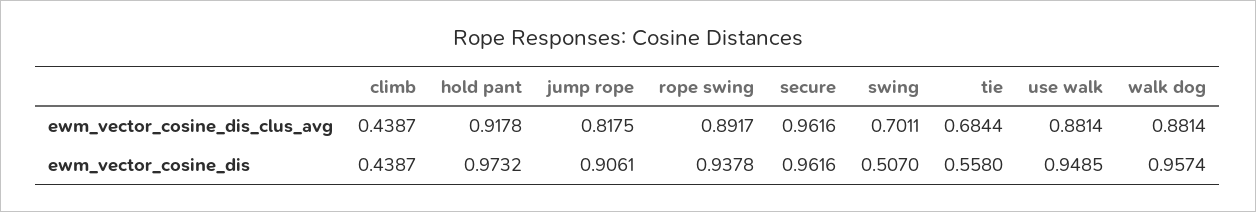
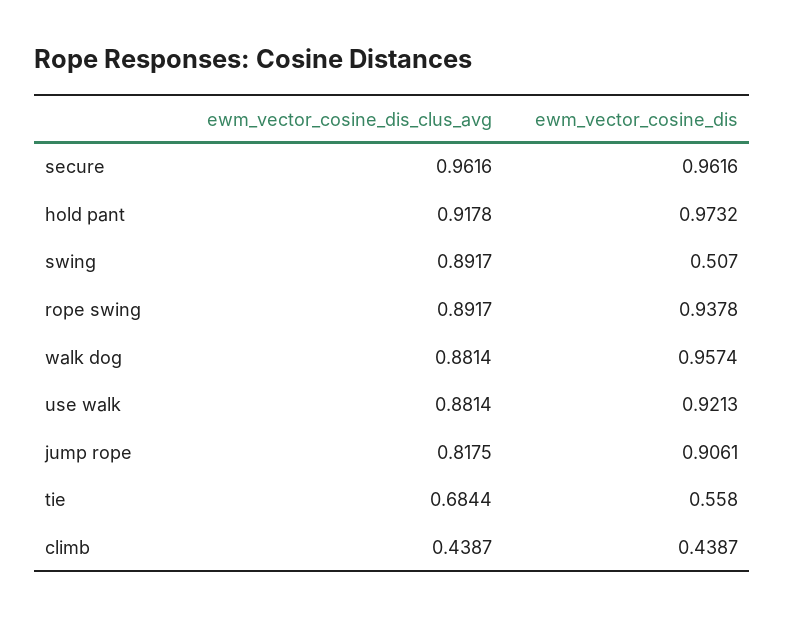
swing, ewm_vector_cosine_dis_clus_avg: 0.7011 -> 0.8917
use walk, ewm_vector_cosine_dis: 0.9485 -> 0.9213

